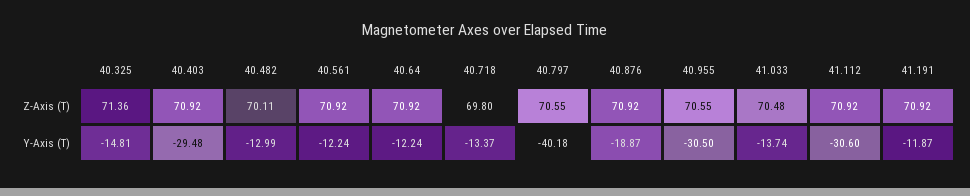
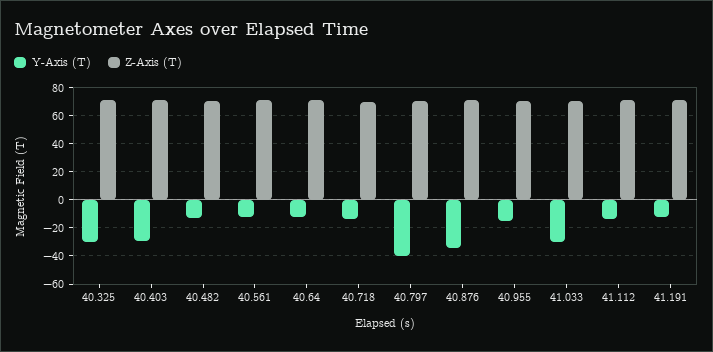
Y-Axis (T), 40.325: -14.81 -> -30
Y-Axis (T), 40.876: -18.87 -> -35
Y-Axis (T), 40.955: -30.5 -> -15
Y-Axis (T), 41.033: -13.74 -> -30
Y-Axis (T), 41.112: -30.6 -> -15

